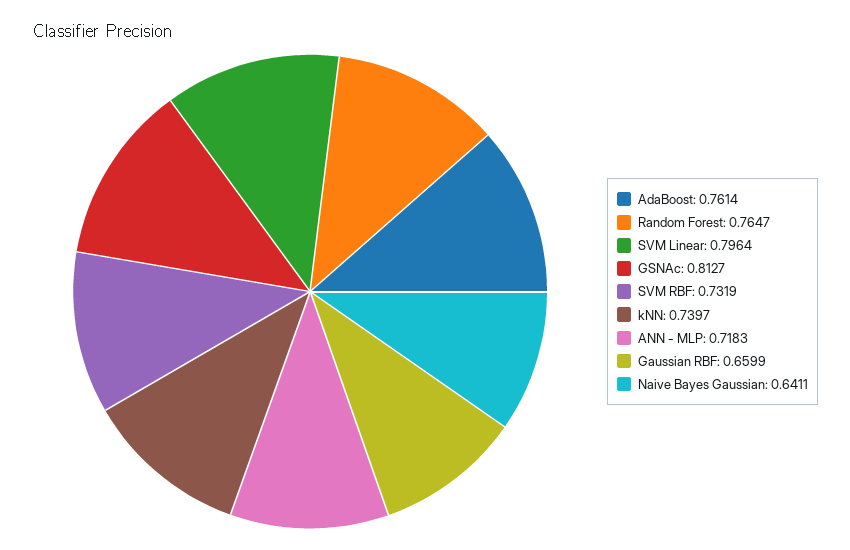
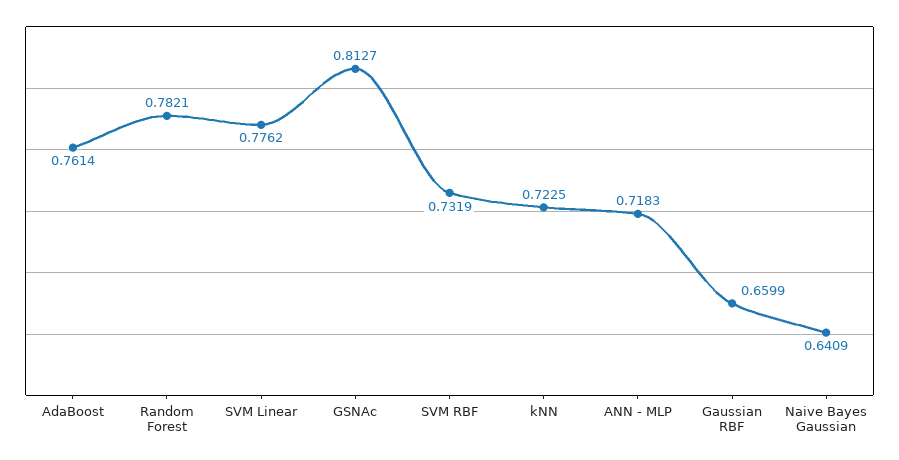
Random Forest: 0.7647 -> 0.7821
SVM Linear: 0.7964 -> 0.7762
kNN: 0.7397 -> 0.7225
Naive Bayes Gaussian: 0.6411 -> 0.6409

